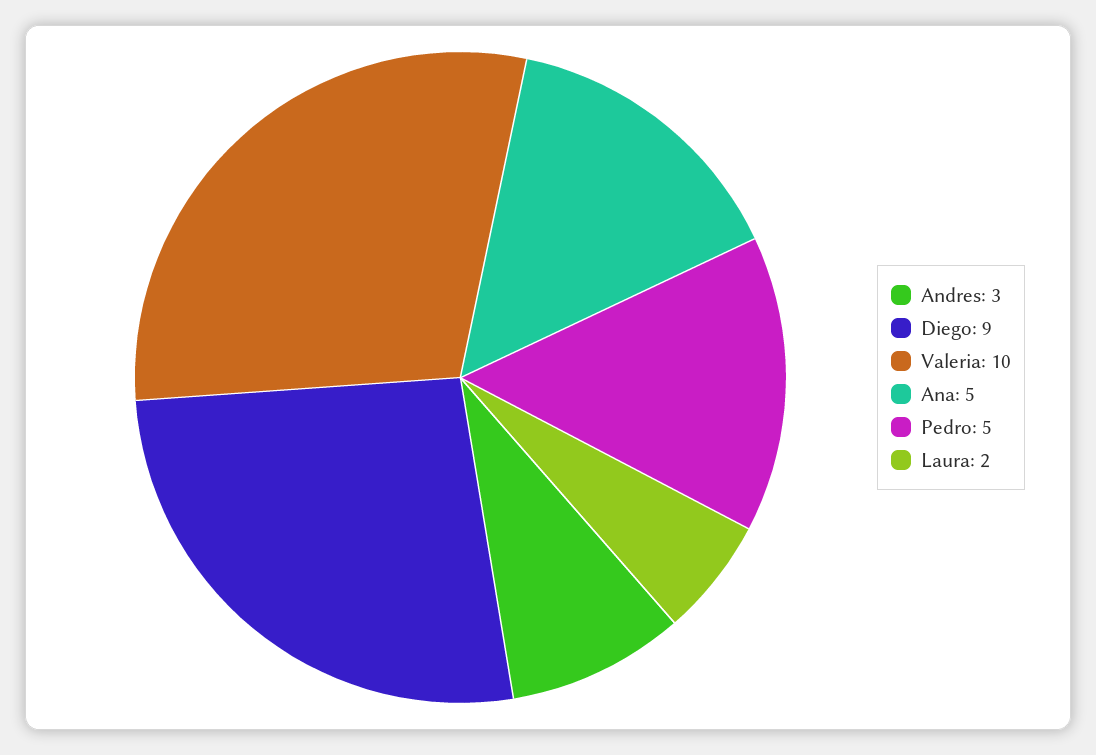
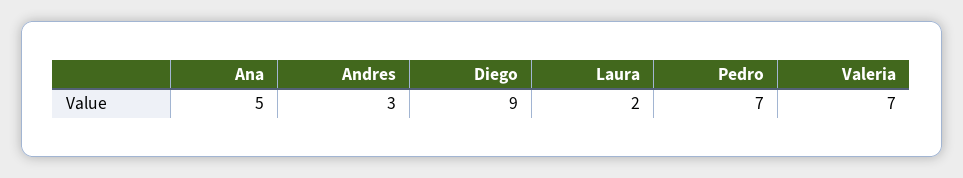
Valeria: 10 -> 7
Pedro: 5 -> 7

